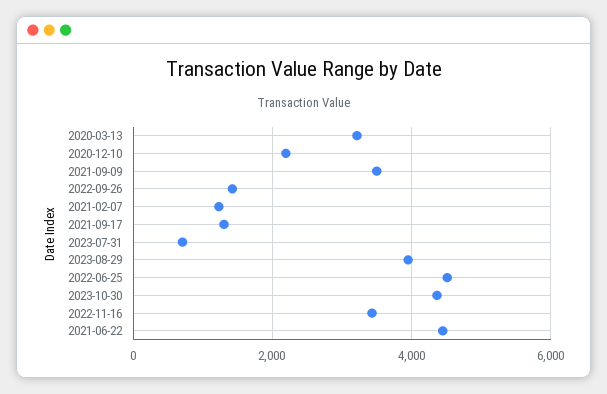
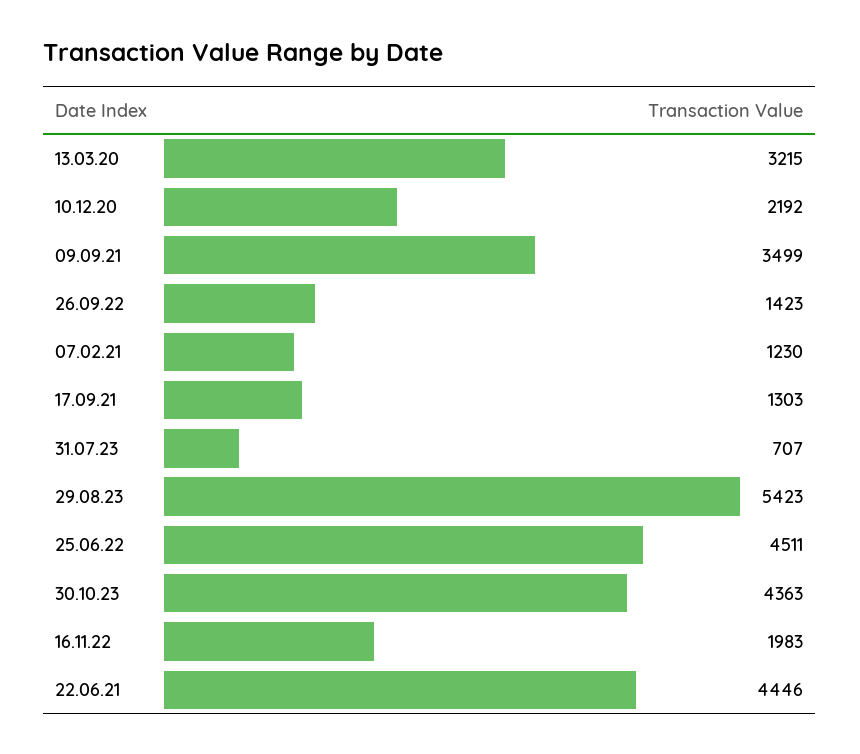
2023-08-29: 4000 -> 5423
2022-11-16: 3400 -> 1983

